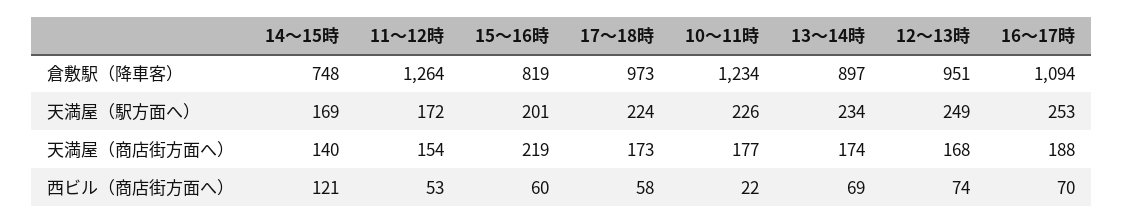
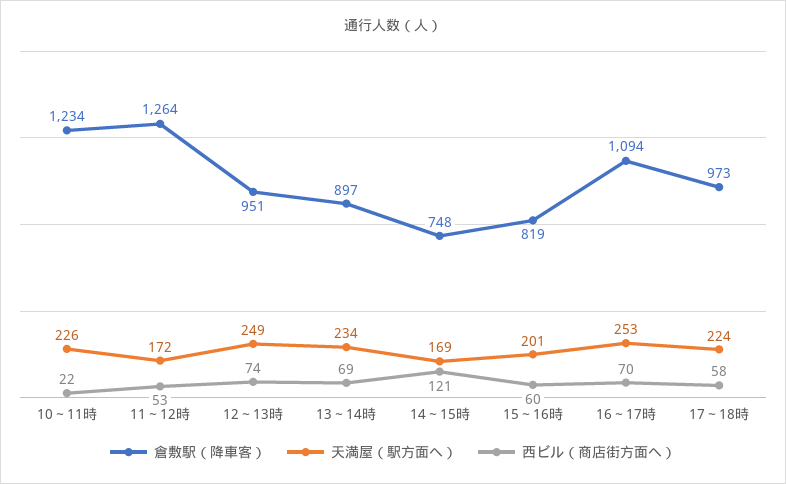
天満屋（商店街方面へ）, 14～15時: 140 -> none
天満屋（商店街方面へ）, 11～12時: 154 -> none
天満屋（商店街方面へ）, 15～16時: 219 -> none
天満屋（商店街方面へ）, 17～18時: 173 -> none
天満屋（商店街方面へ）, 10～11時: 177 -> none
天満屋（商店街方面へ）, 13～14時: 174 -> none
天満屋（商店街方面へ）, 12～13時: 168 -> none
天満屋（商店街方面へ）, 16～17時: 188 -> none

